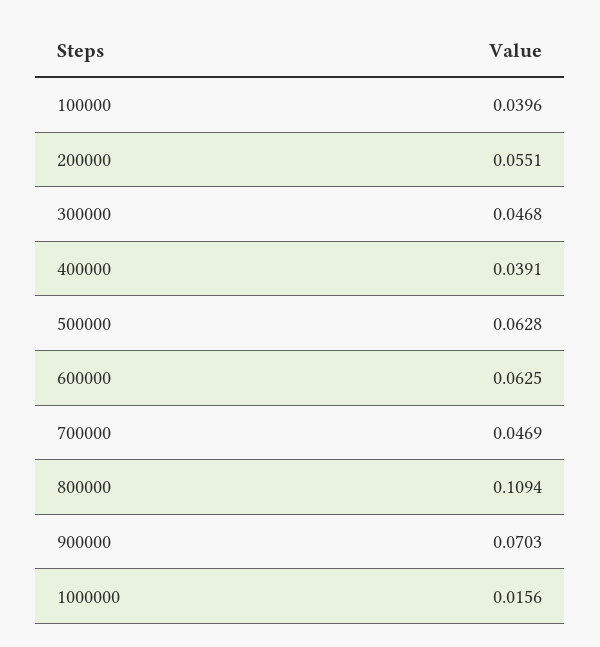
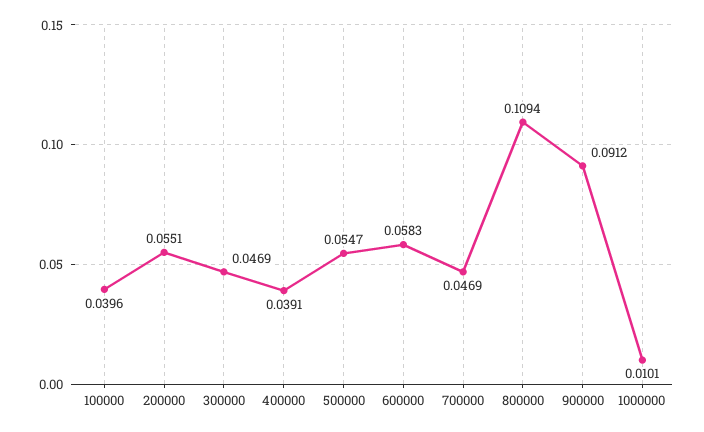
300000: 0.0468 -> 0.0469
500000: 0.0628 -> 0.0547
600000: 0.0625 -> 0.0583
900000: 0.0703 -> 0.0912
1000000: 0.0156 -> 0.0101

